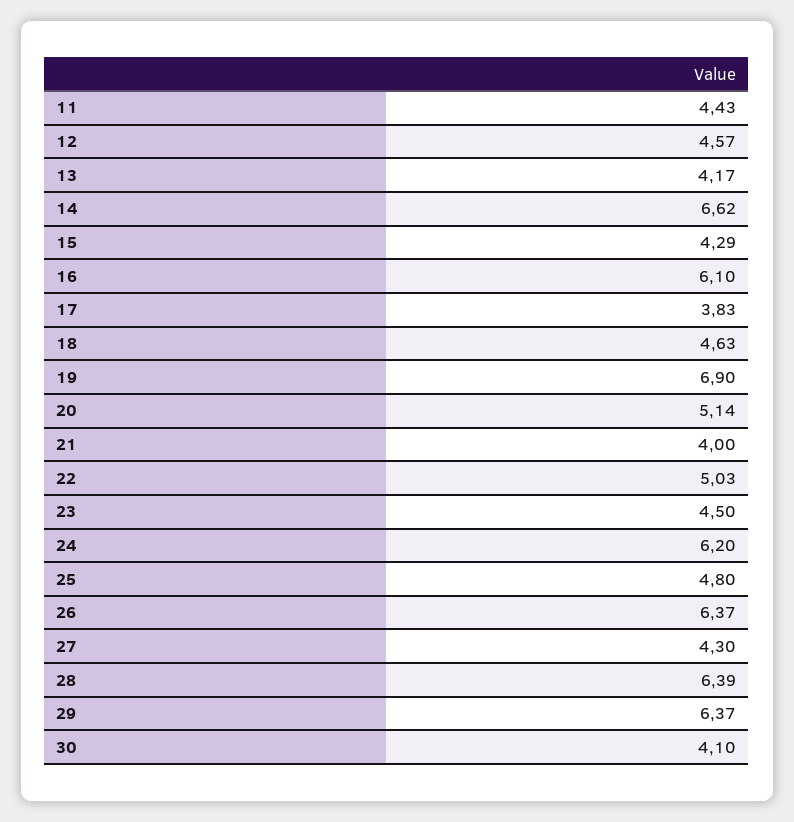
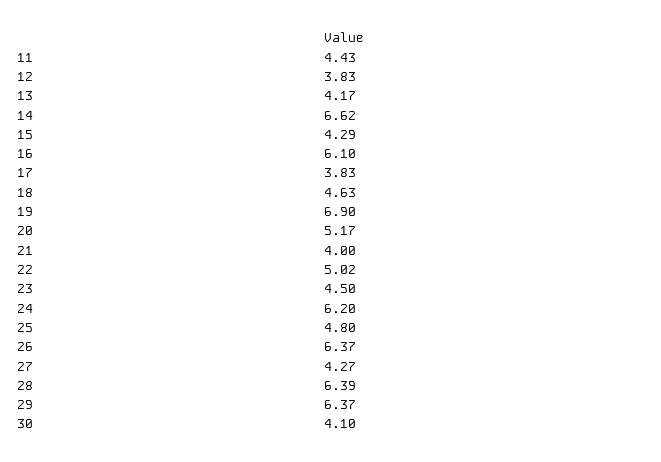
12: 4.57 -> 3.83
20: 5.14 -> 5.17
22: 5.03 -> 5.02
27: 4.3 -> 4.27

